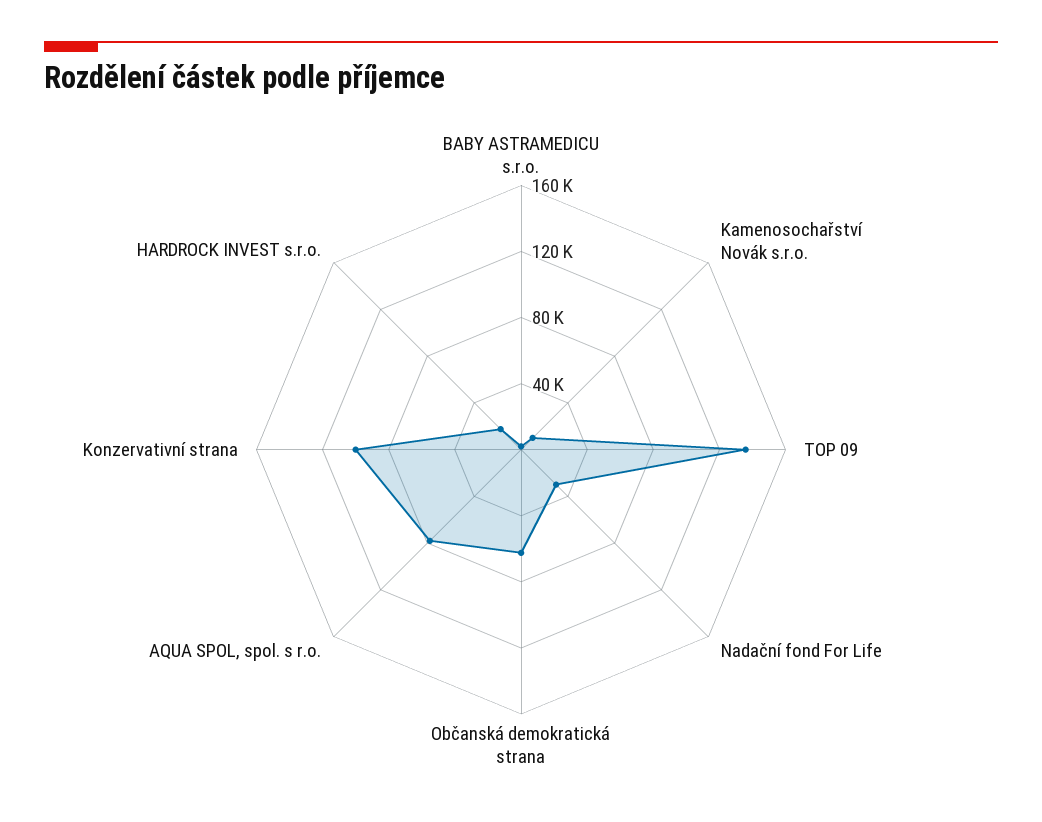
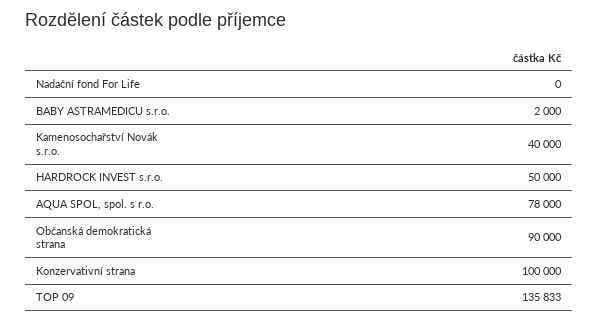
Kamenosochařství Novák s.r.o.: 10000 -> 40000
Nadační fond For Life: 30000 -> 0
Občanská demokratická strana: 60000 -> 90000
HARDROCK INVEST s.r.o.: 20000 -> 50000

